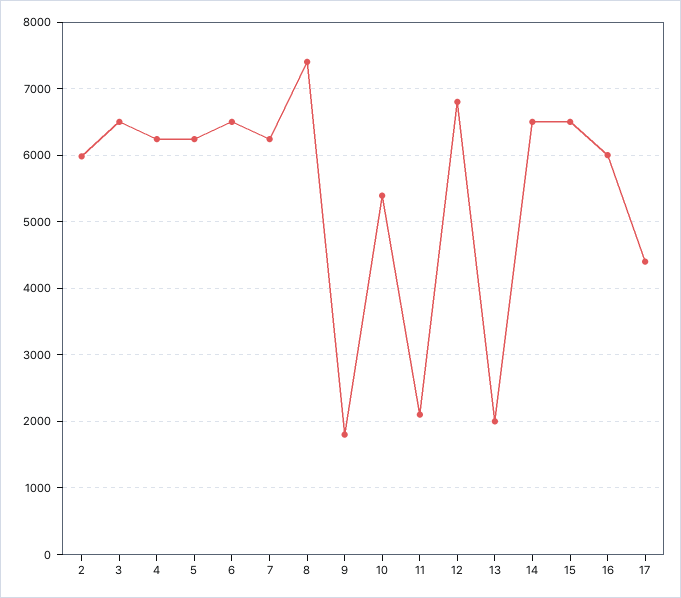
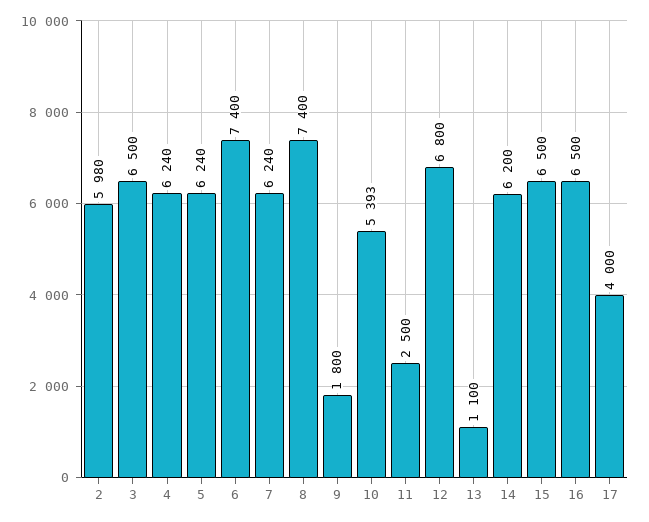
6: 6500 -> 7400
11: 2100 -> 2500
13: 2000 -> 1100
14: 6500 -> 6200
16: 6000 -> 6500
17: 4400 -> 4000

